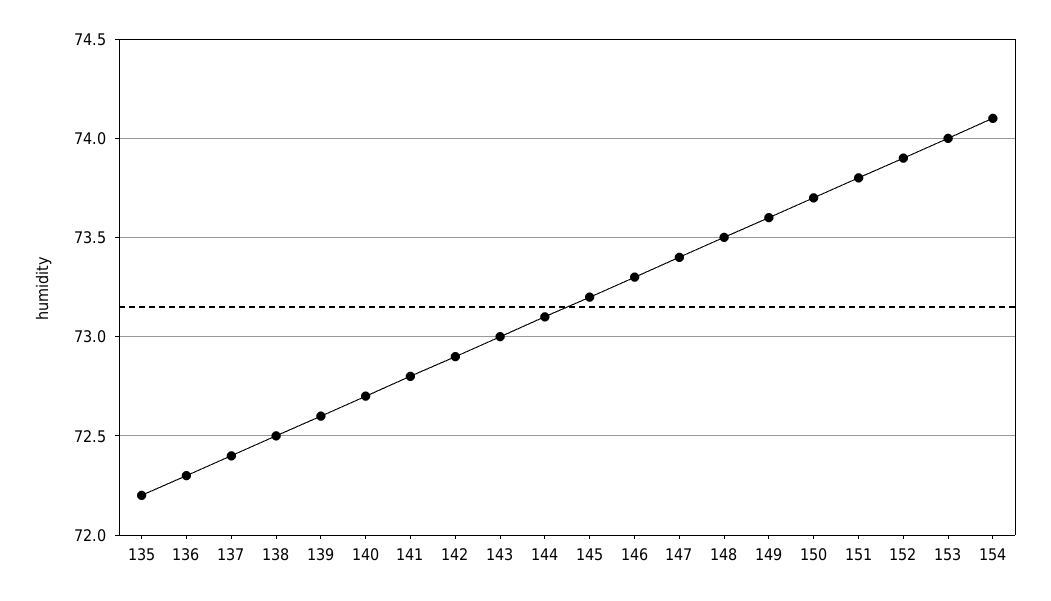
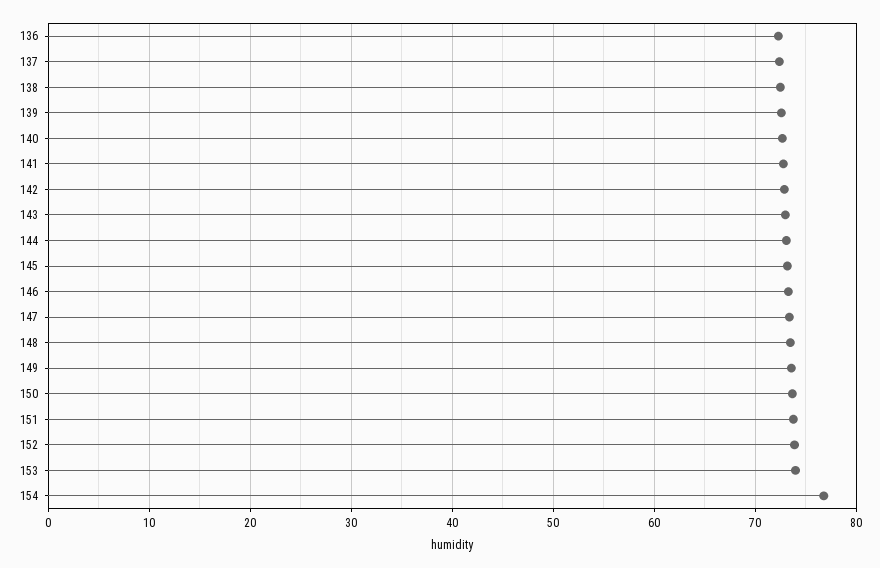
135: 72.2 -> none
154: 74.1 -> 77

